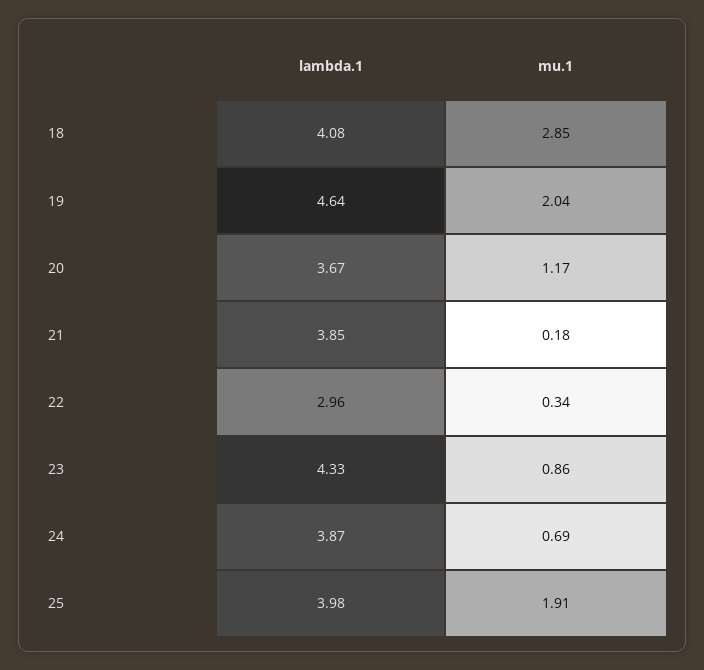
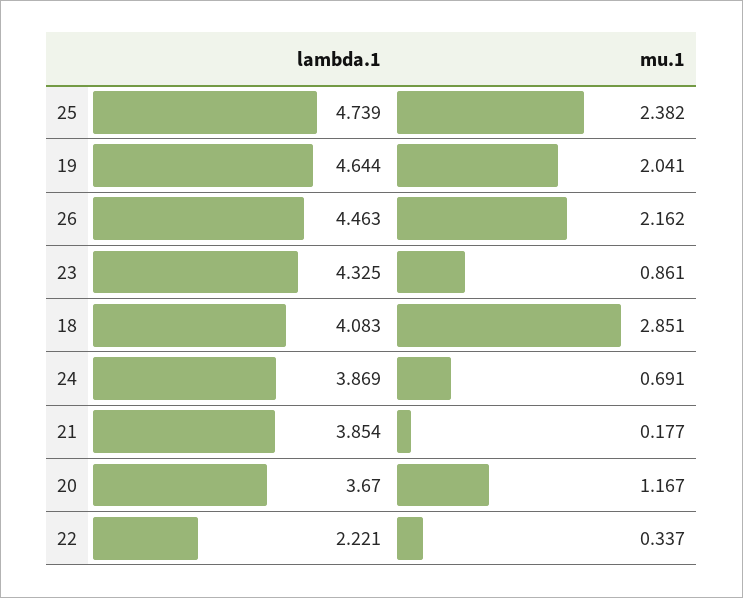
lambda.1, 22: 2.96 -> 2.221
lambda.1, 25: 3.98 -> 4.739
mu.1, 25: 1.91 -> 2.382
lambda.1, 26: none -> 4.463
mu.1, 26: none -> 2.162

